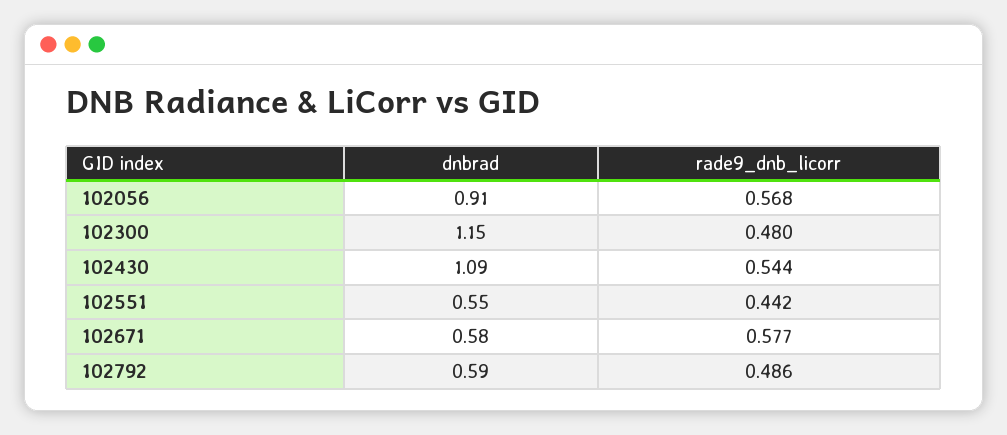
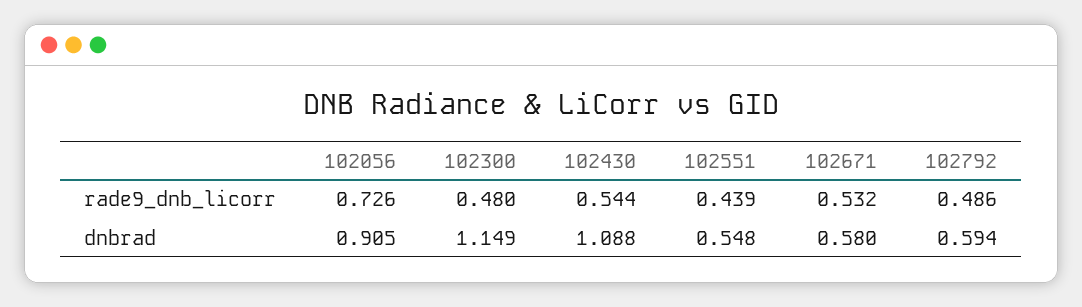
rade9_dnb_licorr, 102056: 0.568 -> 0.726
rade9_dnb_licorr, 102551: 0.442 -> 0.439
rade9_dnb_licorr, 102671: 0.577 -> 0.532

